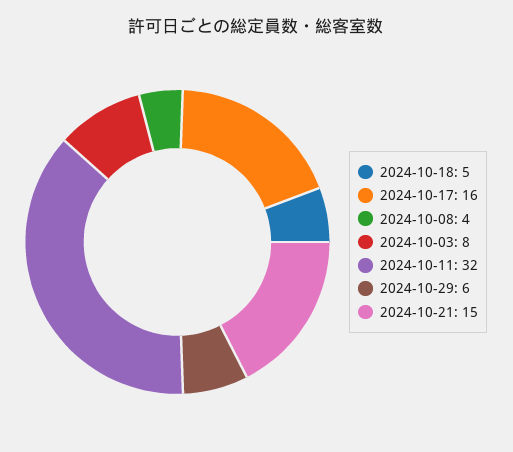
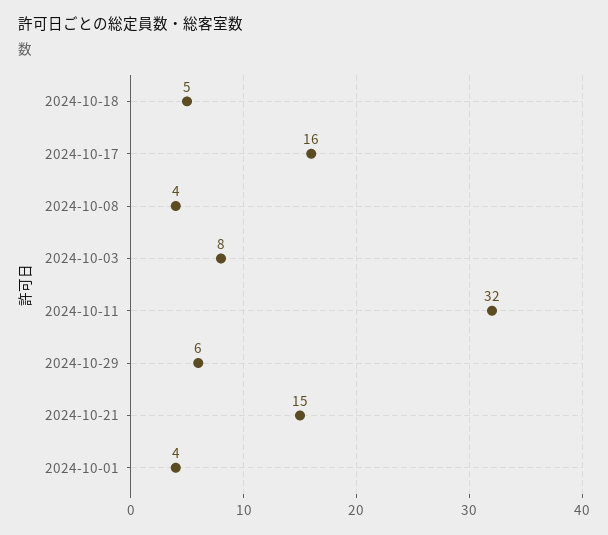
2024-10-01: none -> 4

